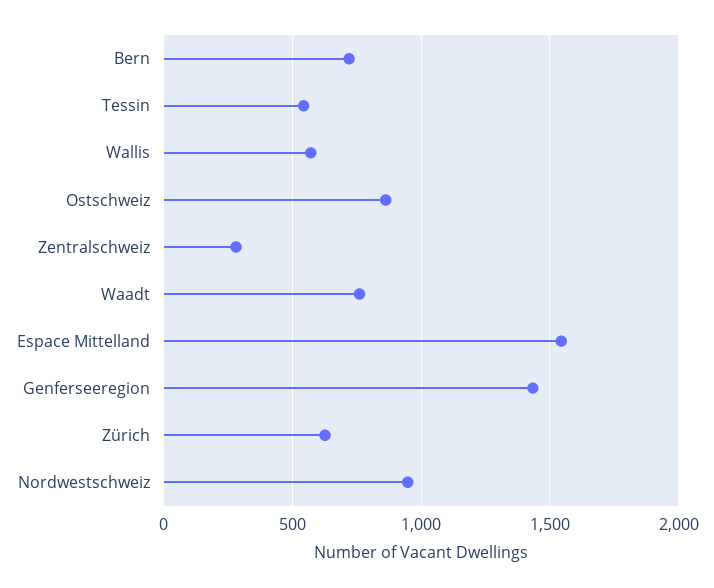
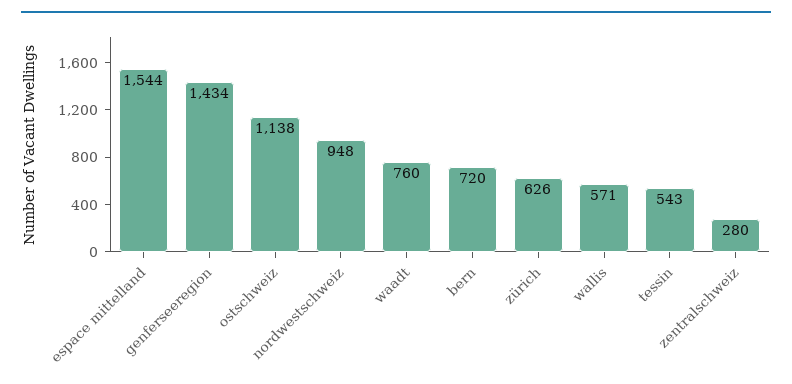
Ostschweiz: 850 -> 1138

